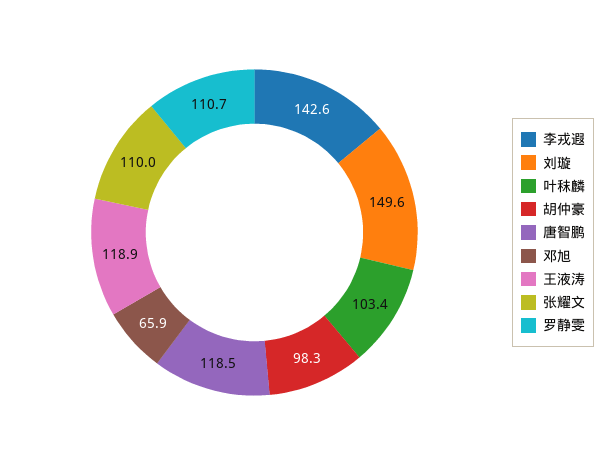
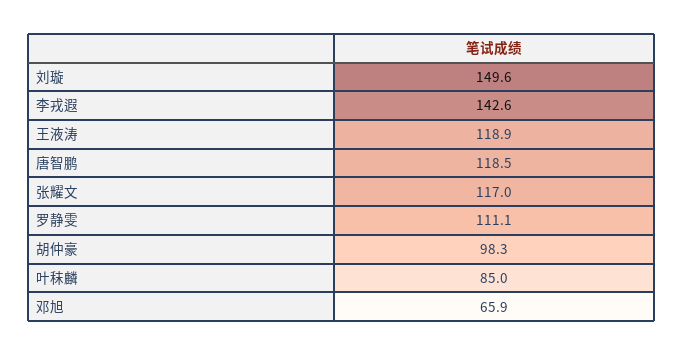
叶秣麟: 103.4 -> 85
张耀文: 110 -> 117
罗静雯: 110.7 -> 111.1

